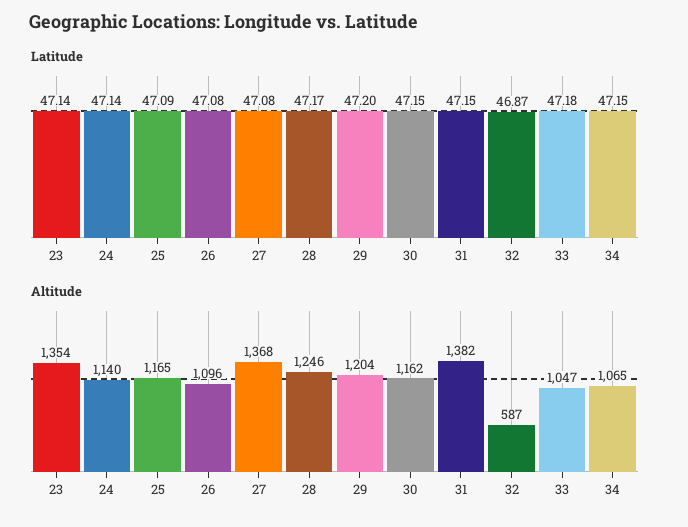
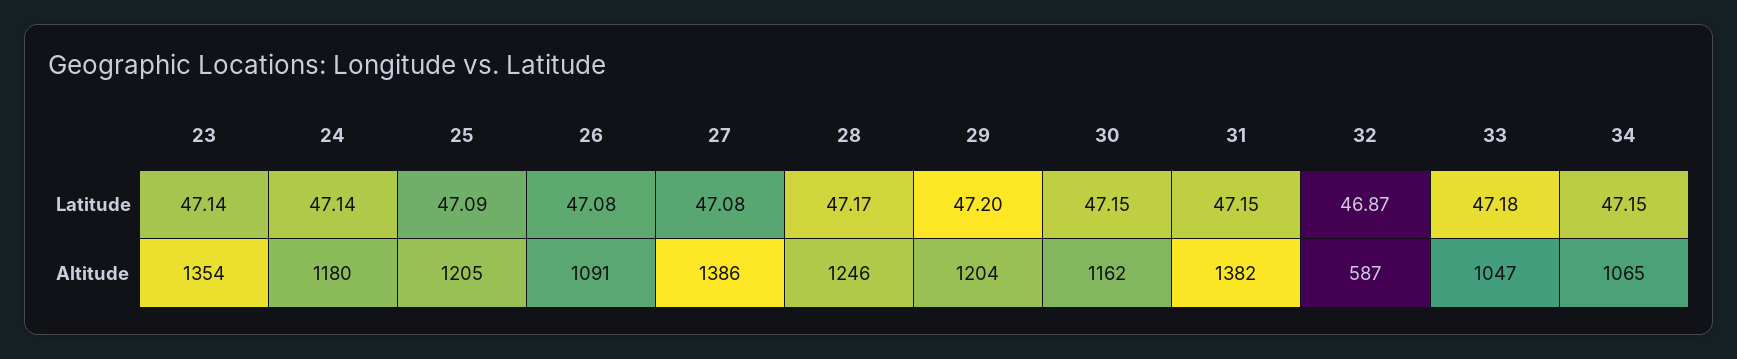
Altitude, 24: 1140 -> 1180
Altitude, 25: 1165 -> 1205
Altitude, 26: 1096 -> 1091
Altitude, 27: 1368 -> 1386

